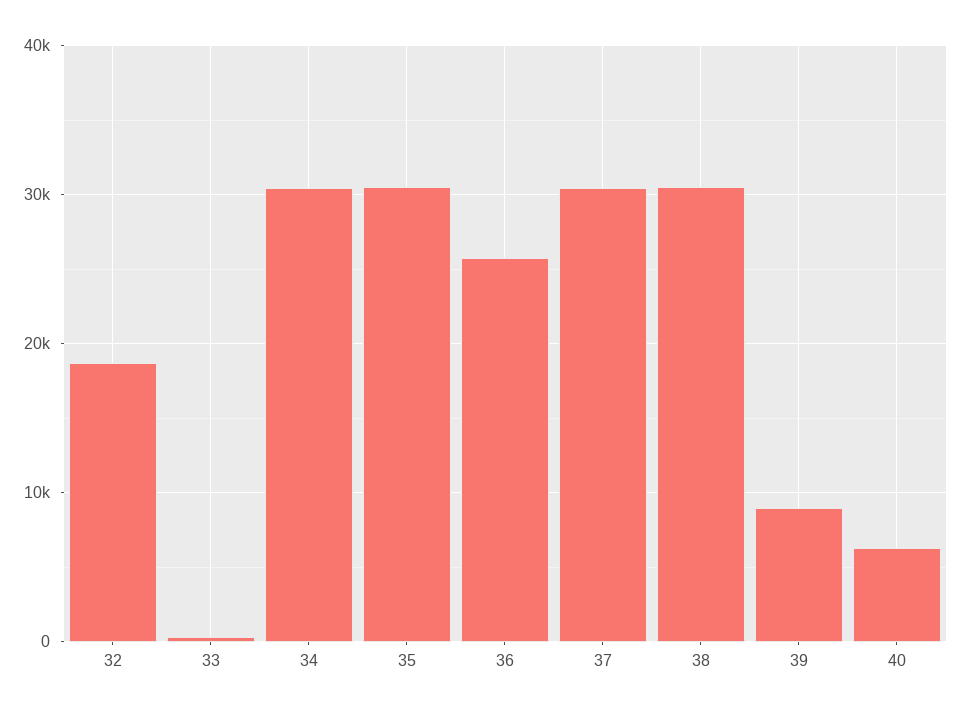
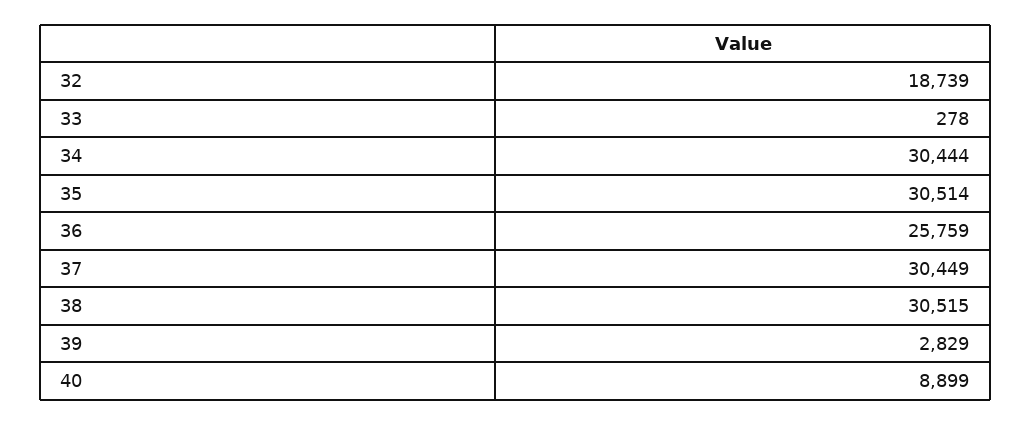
39: 9000 -> 2829
40: 6000 -> 8899

